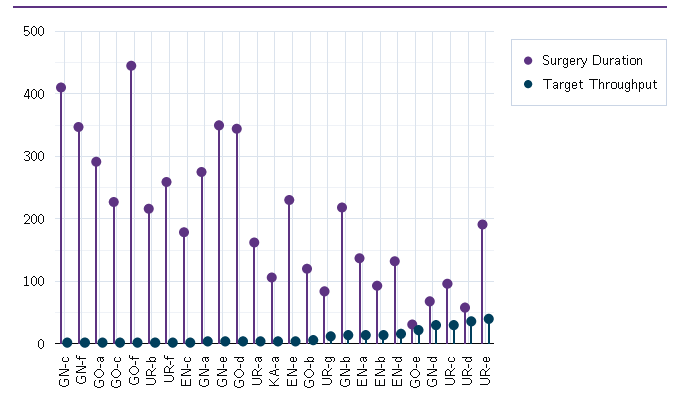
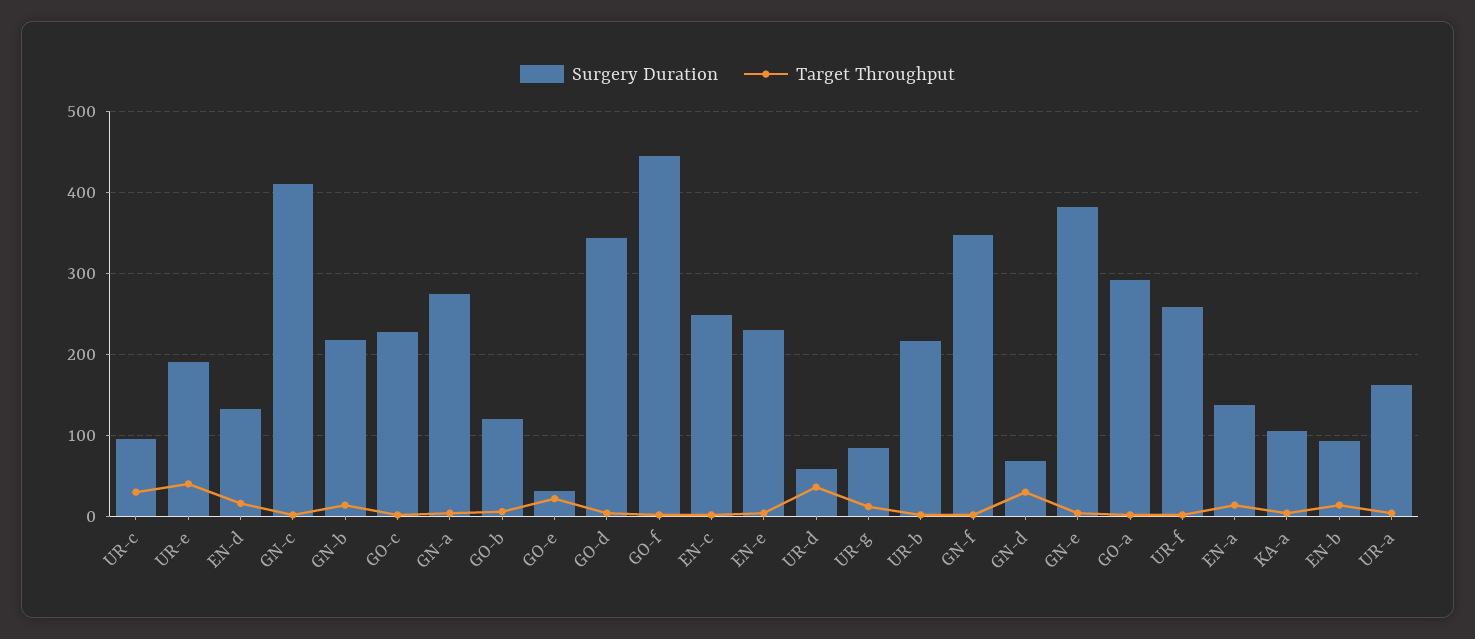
Surgery Duration, EN-c: 180 -> 250
Surgery Duration, GN-e: 350 -> 380

